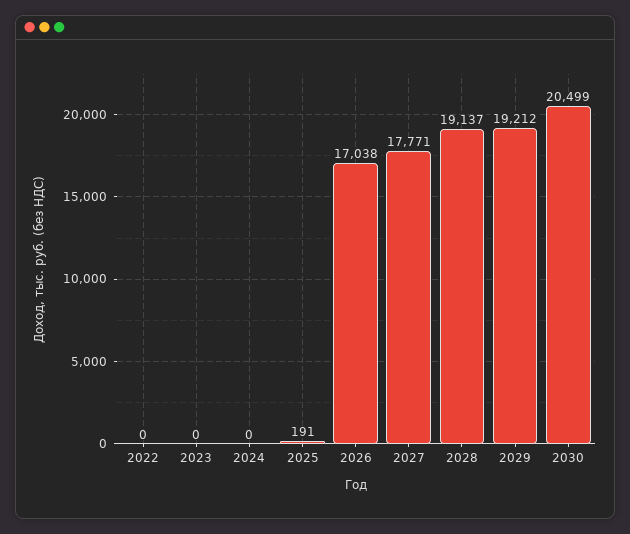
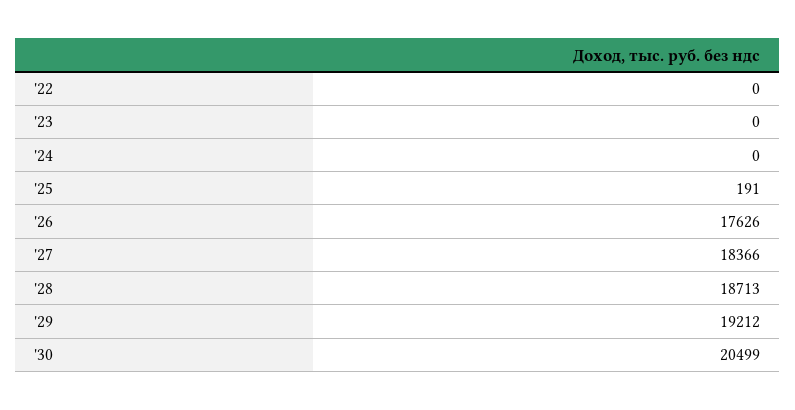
2026: 17038 -> 17626
2027: 17771 -> 18366
2028: 19137 -> 18713

